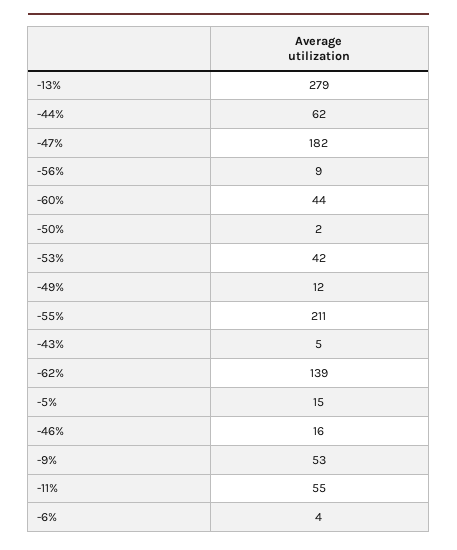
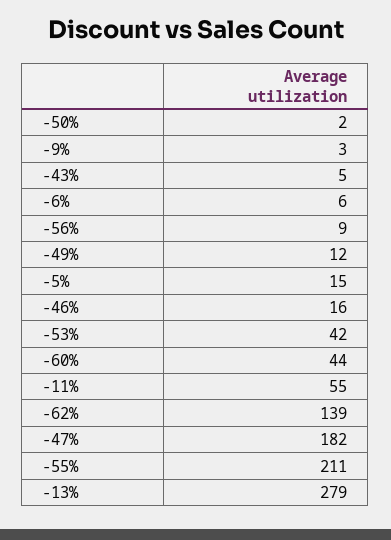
-44%: 62 -> none
-9%: 53 -> 3
-6%: 4 -> 6

